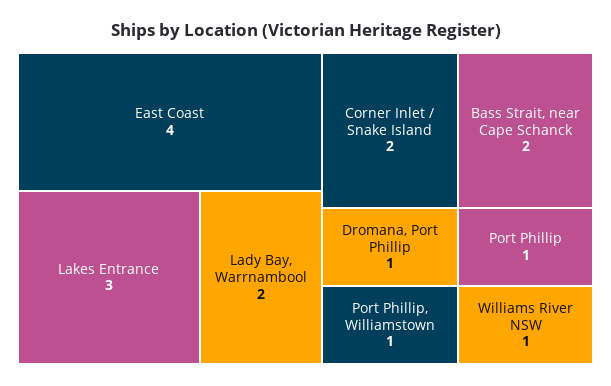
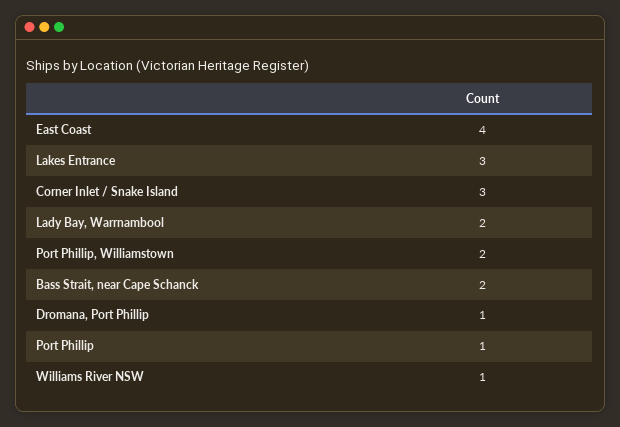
Corner Inlet / Snake Island: 2 -> 3
Port Phillip, Williamstown: 1 -> 2

